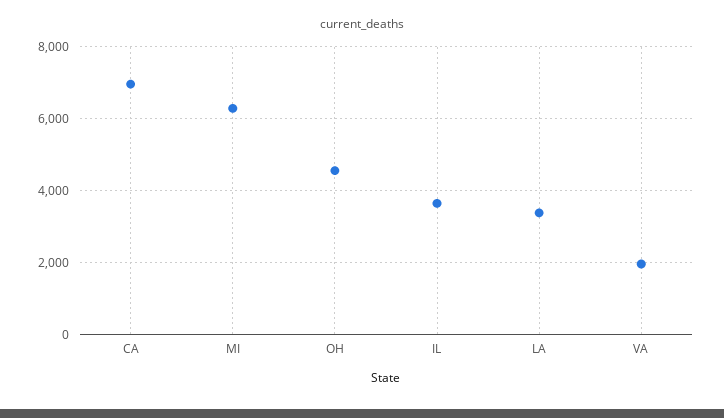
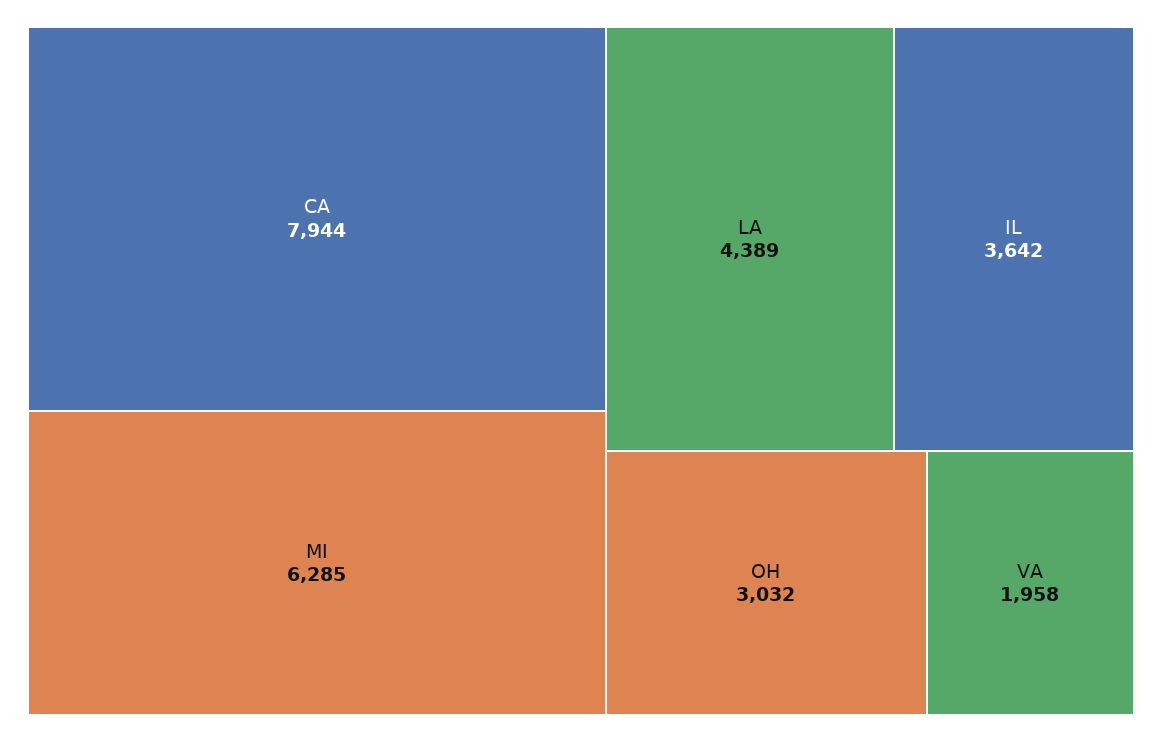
CA: 7000 -> 7944
OH: 4600 -> 3032
LA: 3400 -> 4389

